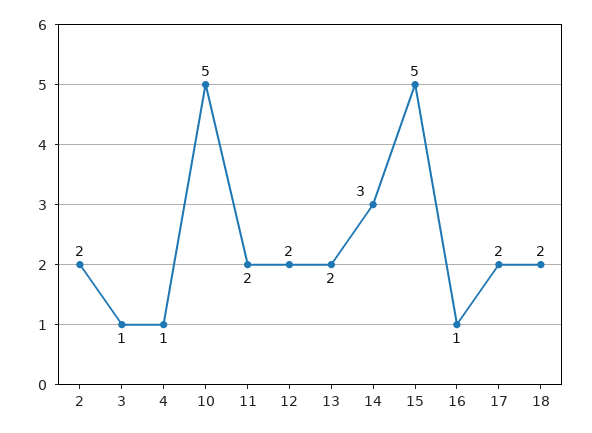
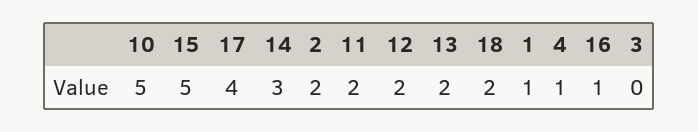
3: 1 -> 0
17: 2 -> 4
1: none -> 1

